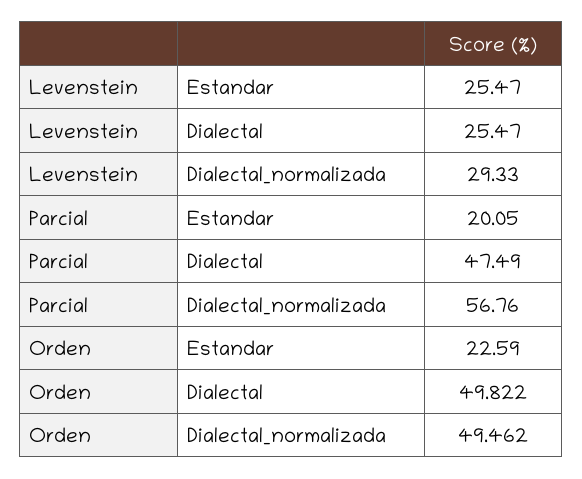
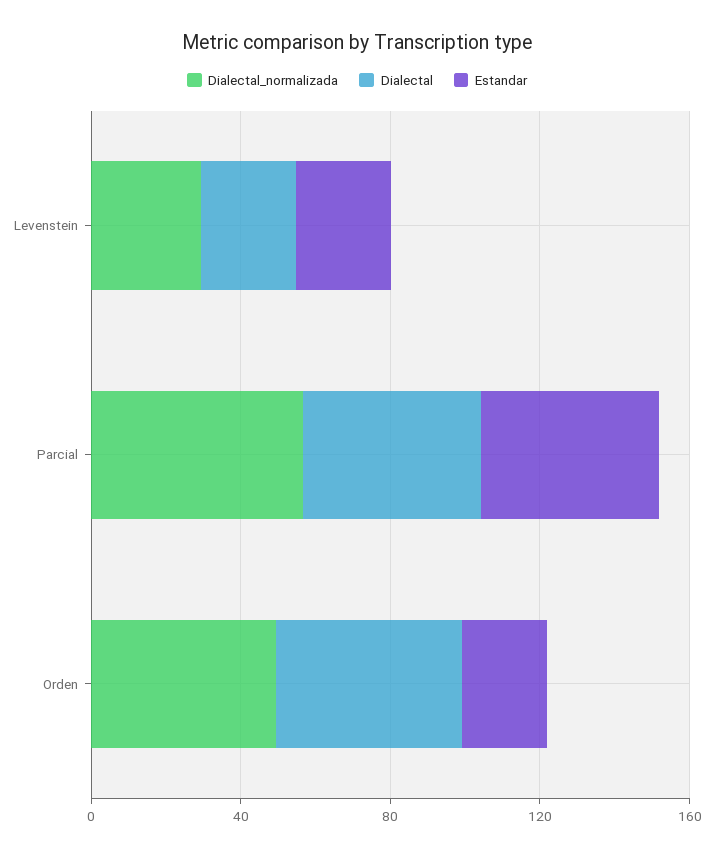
Estandar, Parcial: 20.05 -> 50

